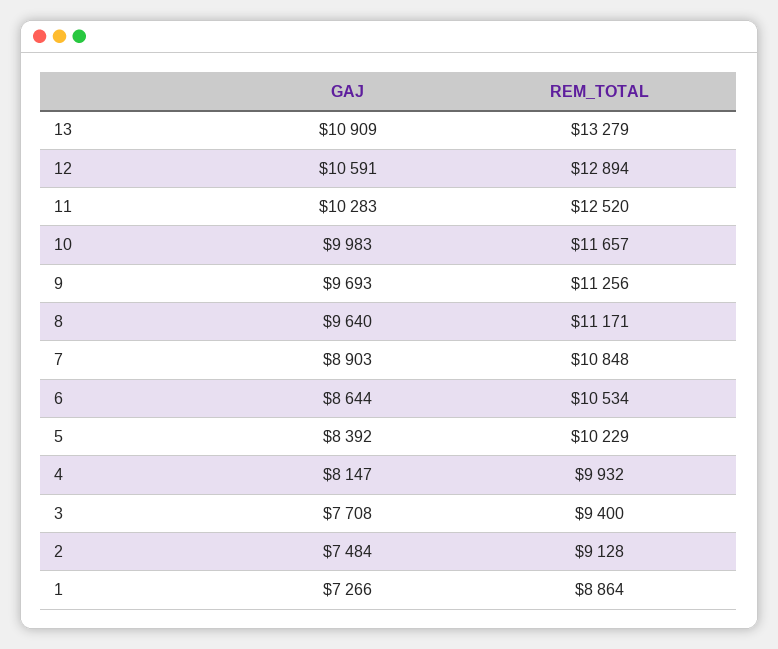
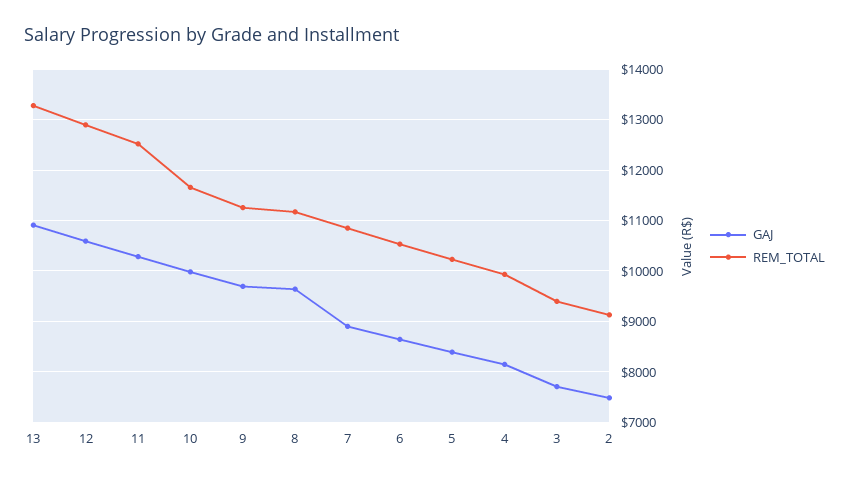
GAJ, 1: 7266 -> none
REM_TOTAL, 1: 8864 -> none

